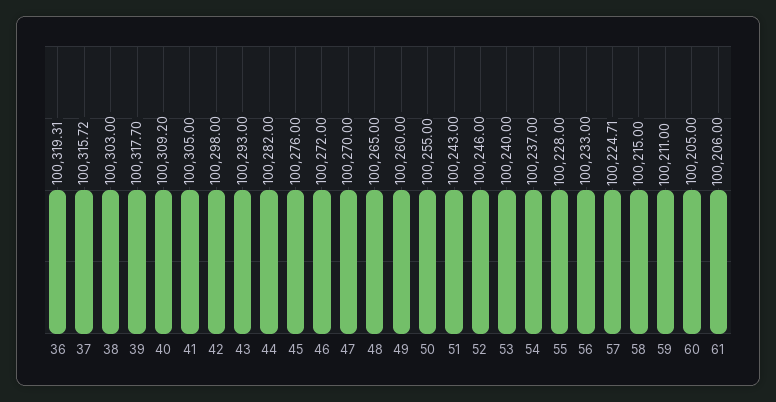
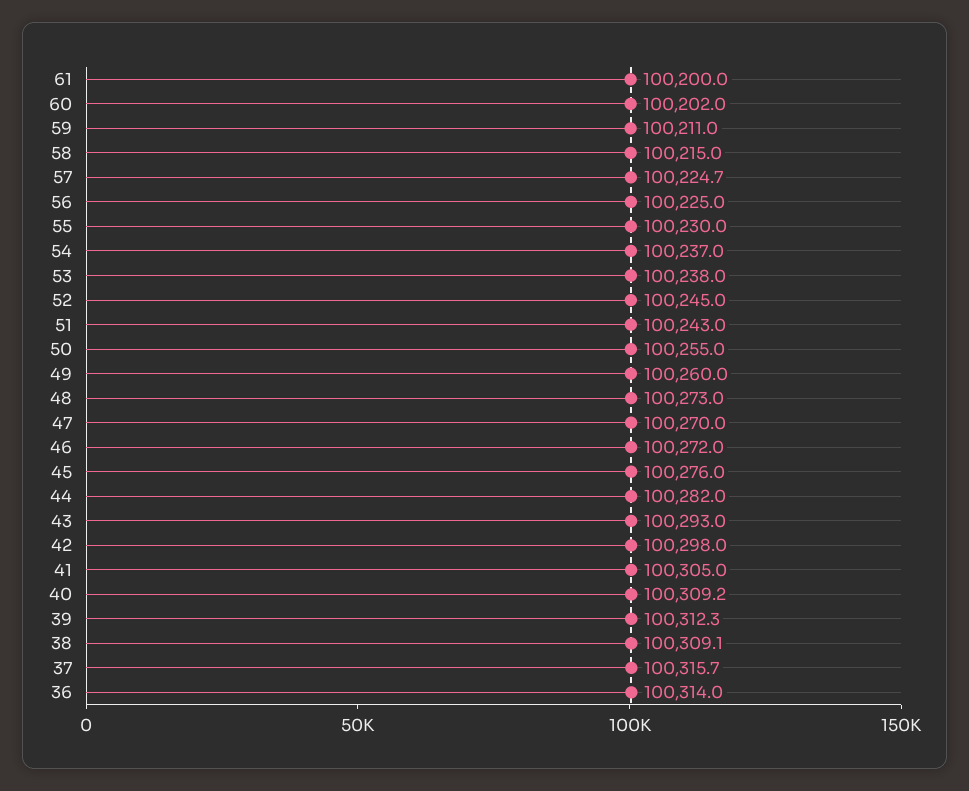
36: 100319.31 -> 100314
38: 100303 -> 100309.1
39: 100317.7 -> 100312.3
48: 100265 -> 100273
52: 100246 -> 100245
53: 100240 -> 100238
55: 100228 -> 100230
56: 100233 -> 100225
60: 100205 -> 100202
61: 100206 -> 100200

